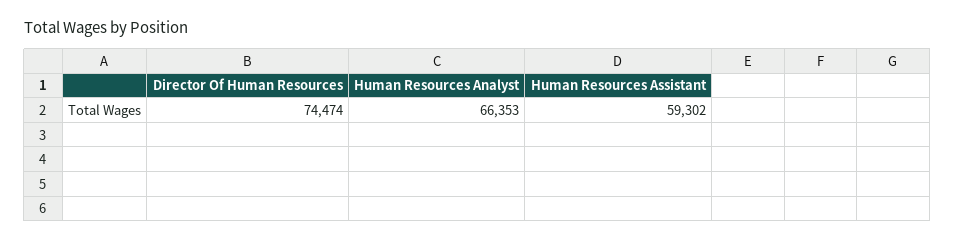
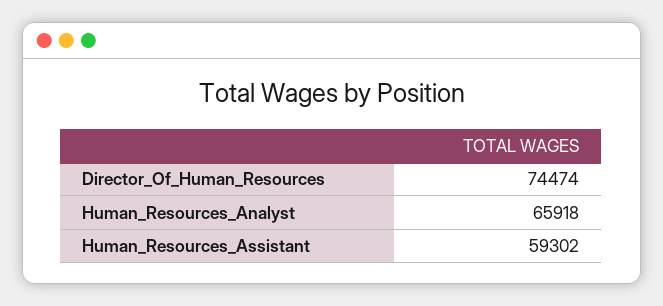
Human Resources Analyst: 66353 -> 65918

